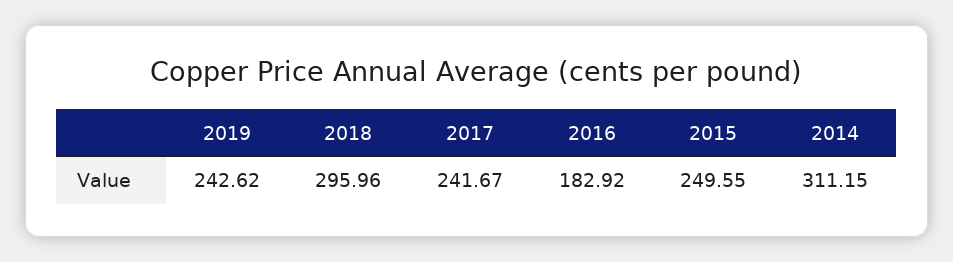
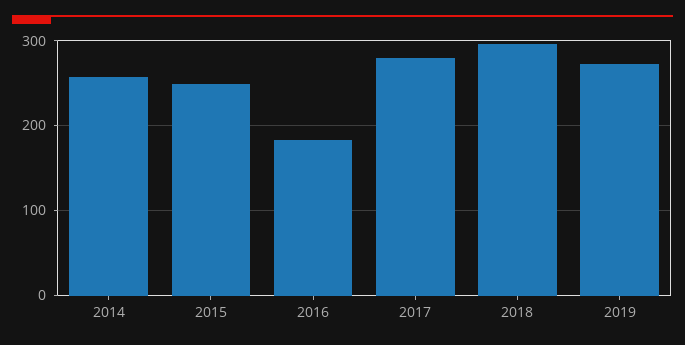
2019: 242.62 -> 270
2017: 241.67 -> 280
2014: 311.15 -> 260

